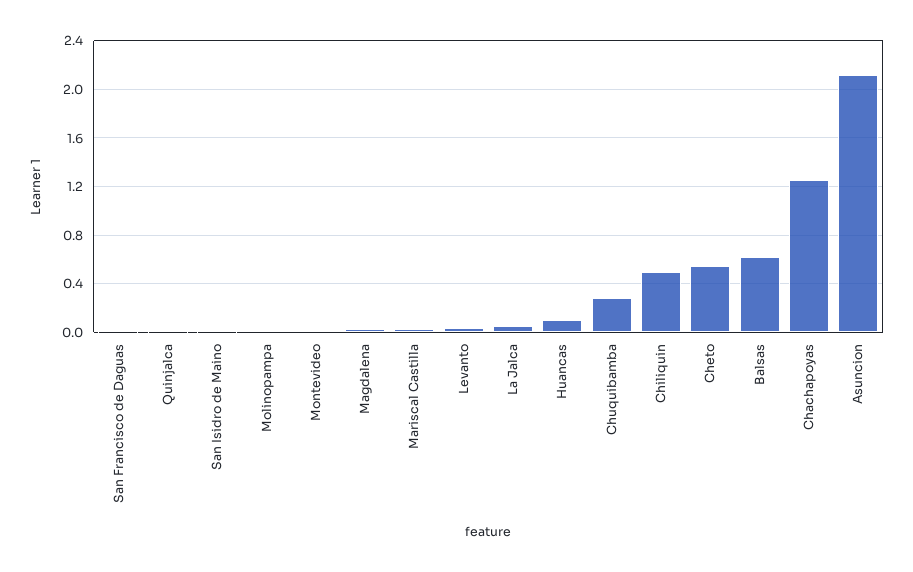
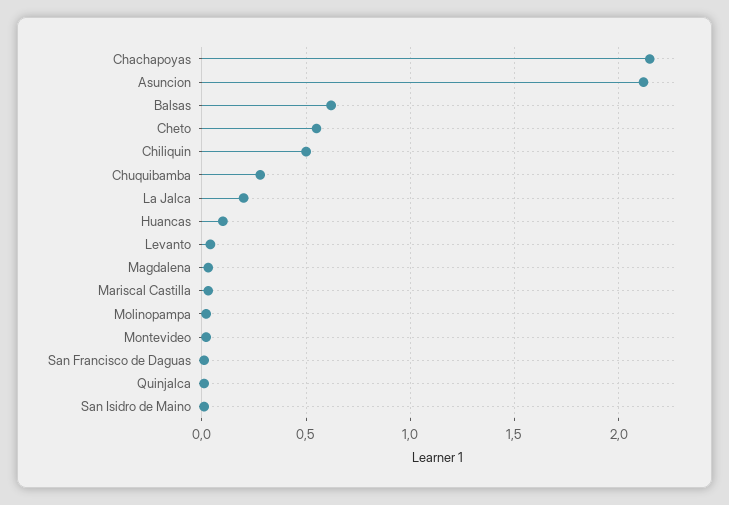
La Jalca: 0.05 -> 0.2
Chachapoyas: 1.25 -> 2.15

